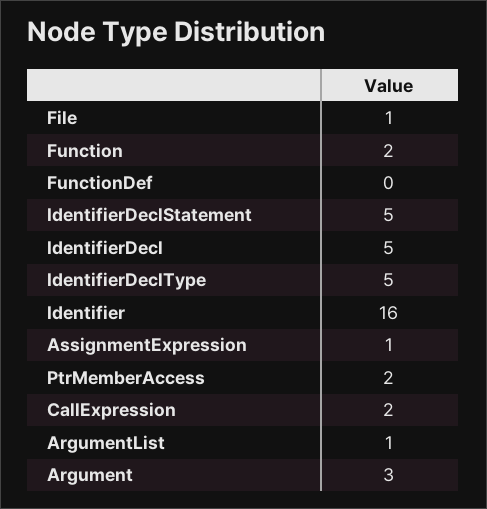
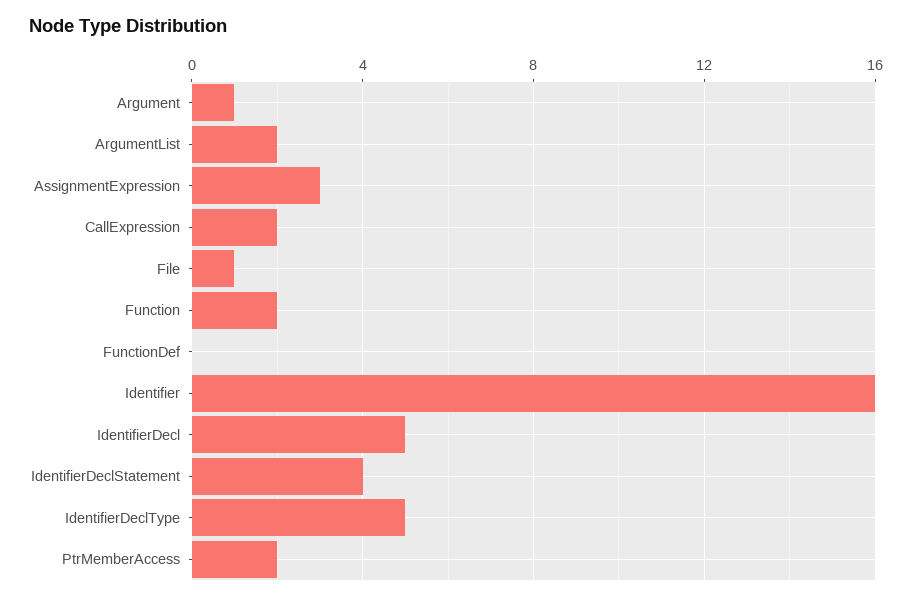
IdentifierDeclStatement: 5 -> 4
AssignmentExpression: 1 -> 3
ArgumentList: 1 -> 2
Argument: 3 -> 1

